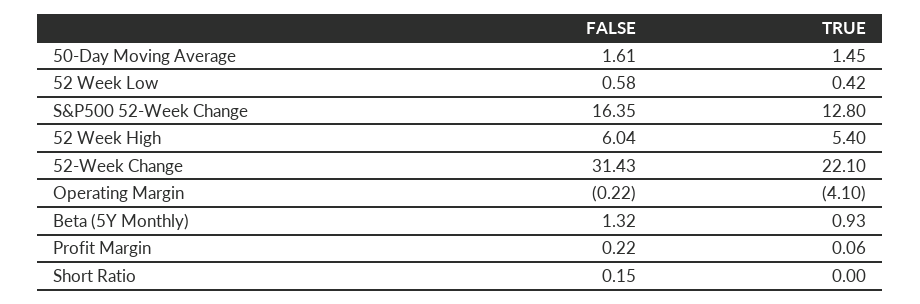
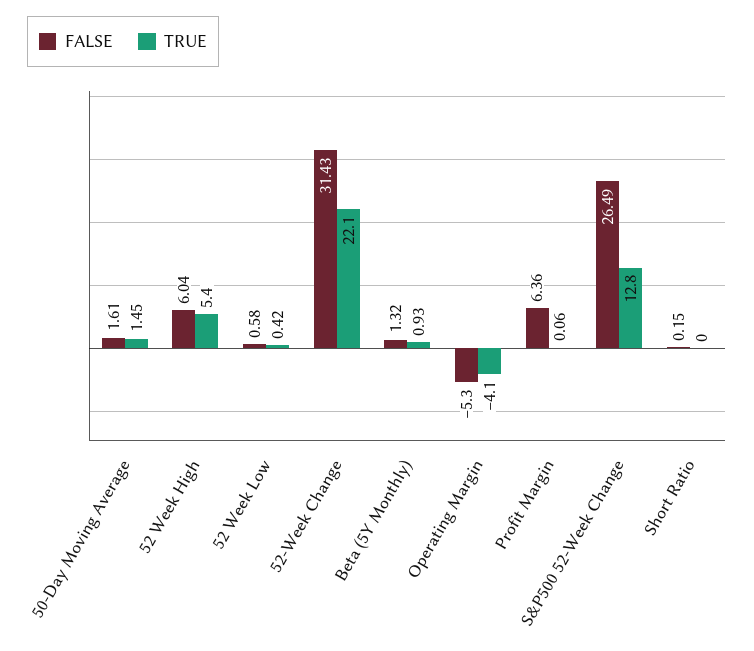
FALSE, S&P500 52-Week Change: 16.35 -> 26.49
FALSE, Operating Margin: -0.22 -> -5.3
FALSE, Profit Margin: 0.22 -> 6.36

